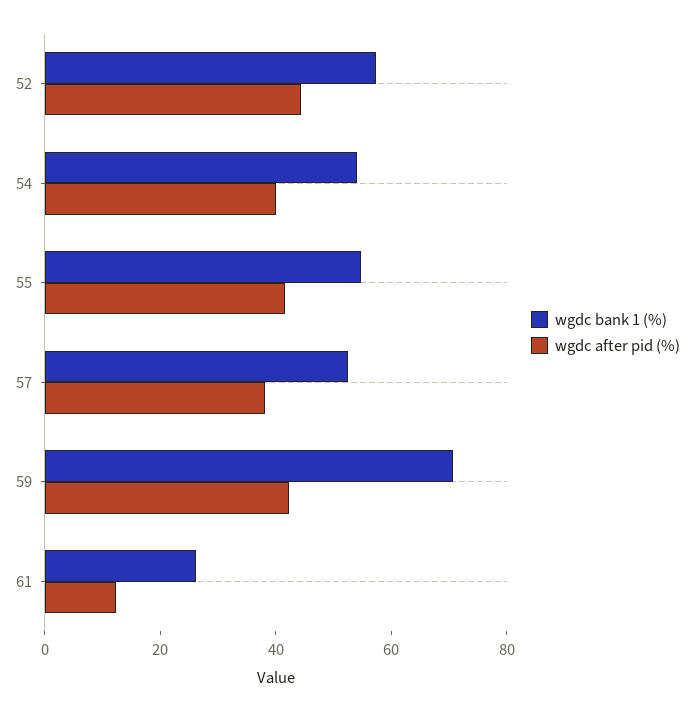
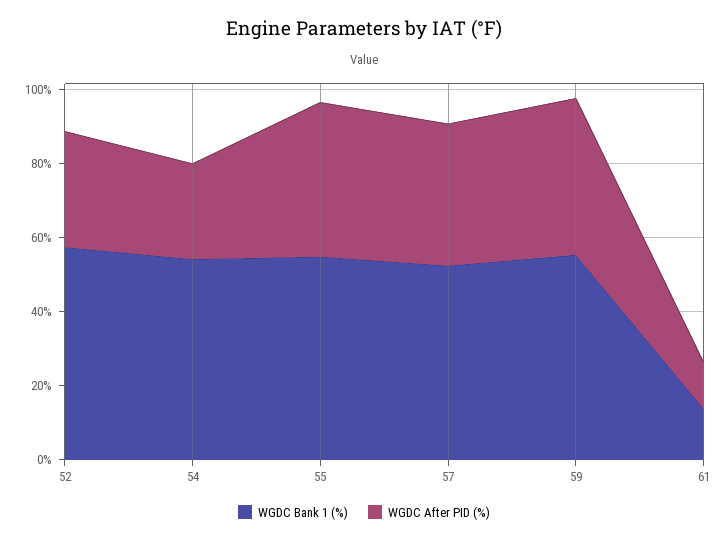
wgdc after pid (%), 52: 45 -> 30
wgdc after pid (%), 54: 40 -> 25
wgdc bank 1 (%), 59: 70 -> 55
wgdc bank 1 (%), 61: 25 -> 15

